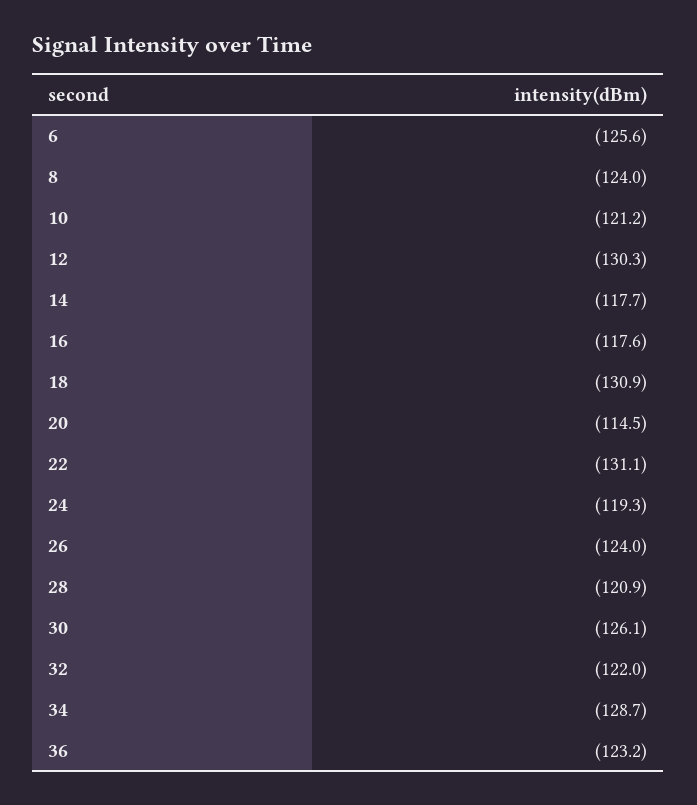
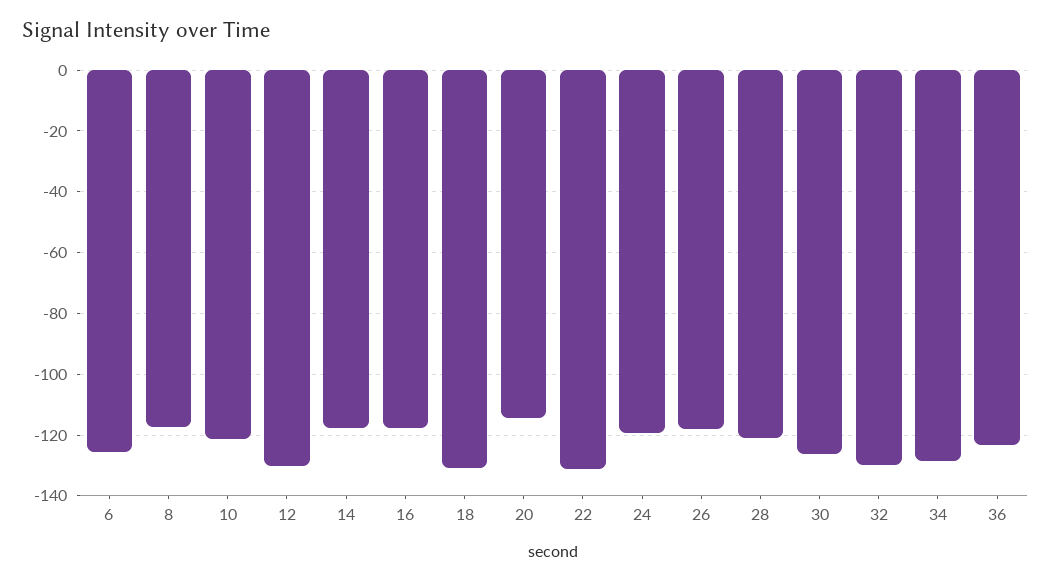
8: -124 -> -118
26: -124 -> -118
32: -122 -> -130

